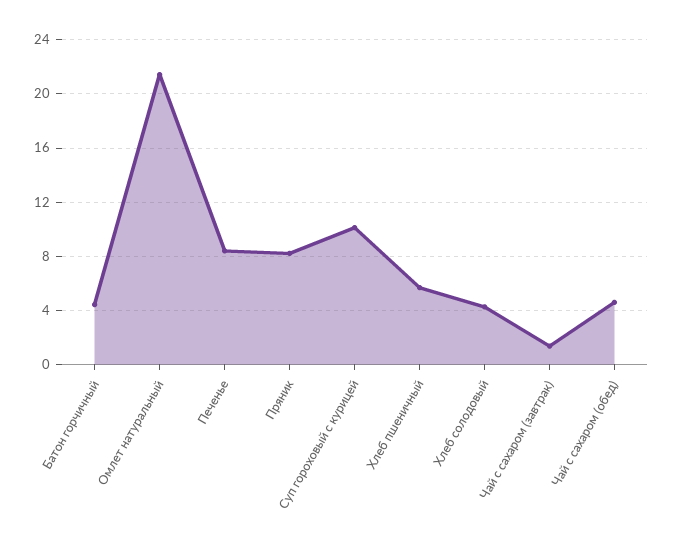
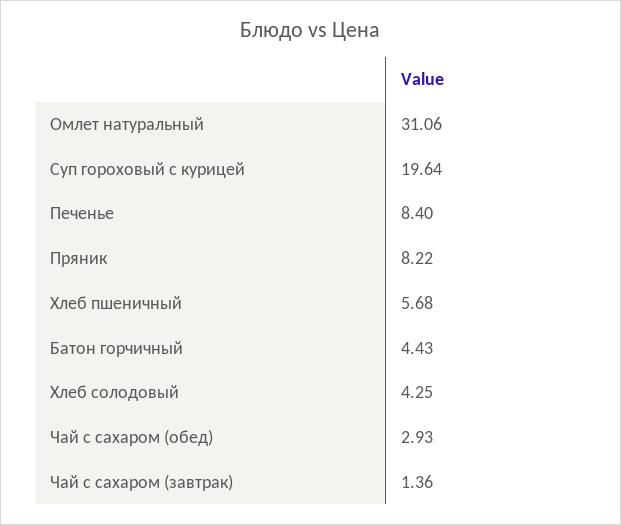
Омлет натуральный: 21.5 -> 31.06
Суп гороховый с курицей: 10 -> 19.64
Чай с сахаром (обед): 4.5 -> 2.93

